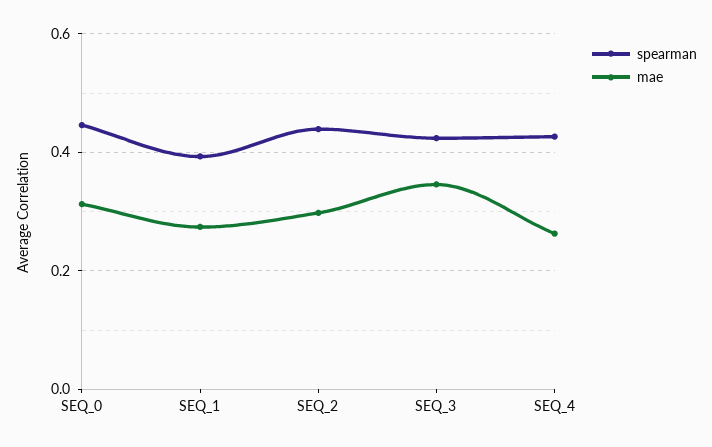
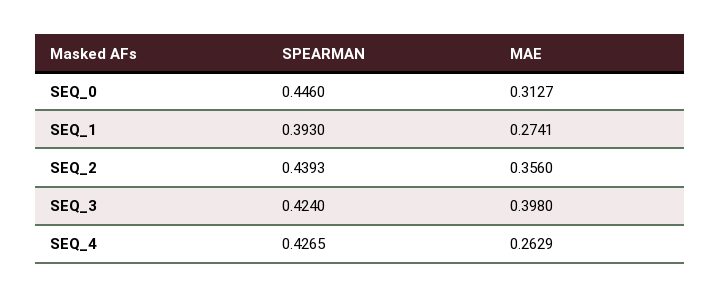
mae, SEQ_2: 0.3 -> 0.356
mae, SEQ_3: 0.34 -> 0.398

